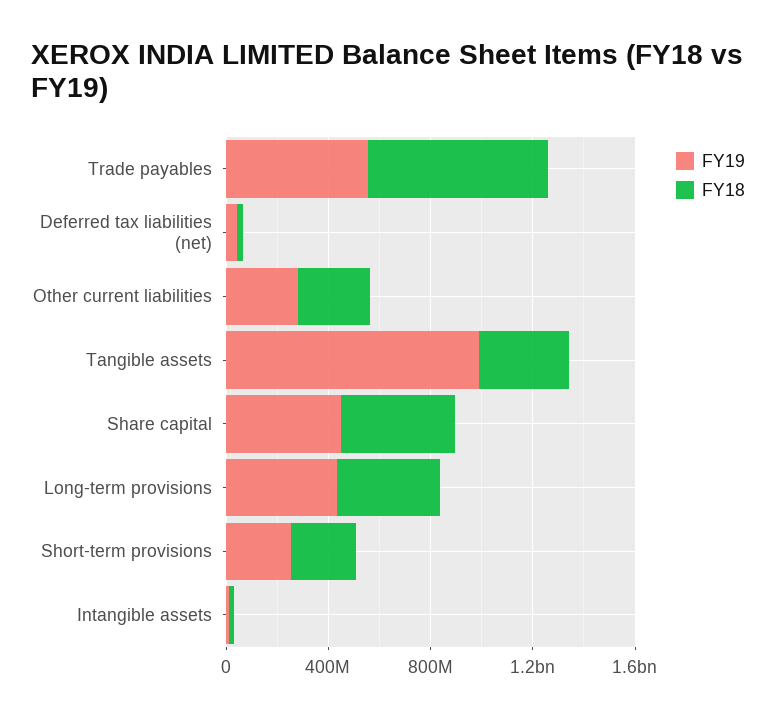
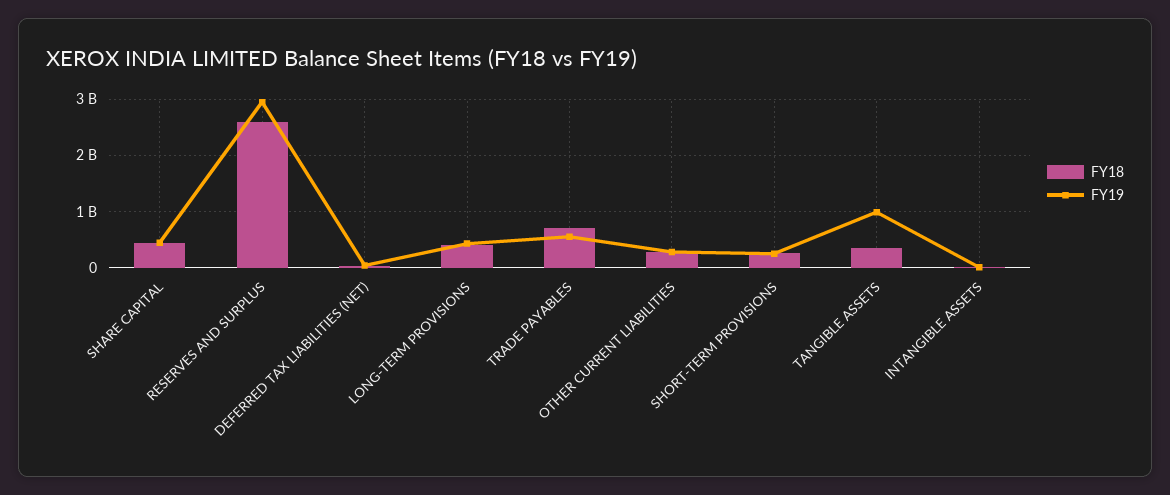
FY18, RESERVES AND SURPLUS: none -> 2600000000
FY19, RESERVES AND SURPLUS: none -> 3000000000

